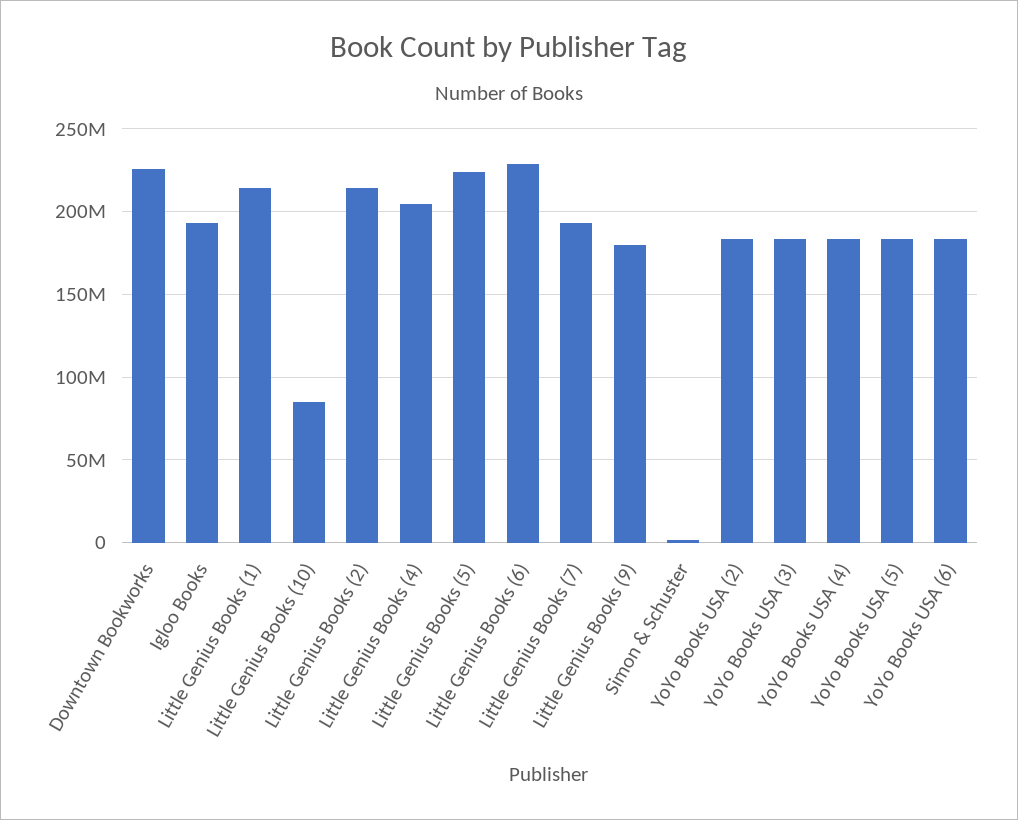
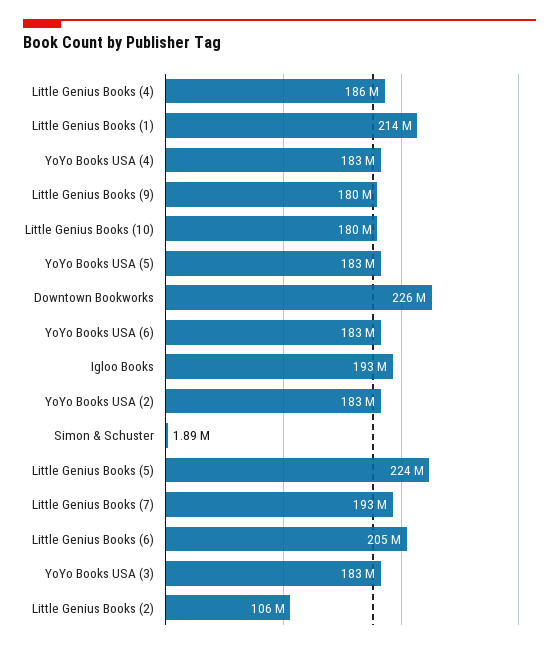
Little Genius Books (10): 85000000 -> 180000000
Little Genius Books (2): 215000000 -> 106000000
Little Genius Books (4): 205000000 -> 186000000
Little Genius Books (6): 230000000 -> 205000000

